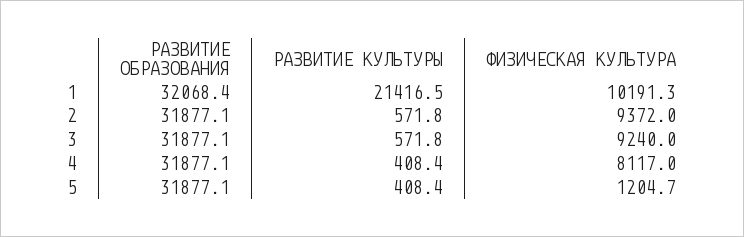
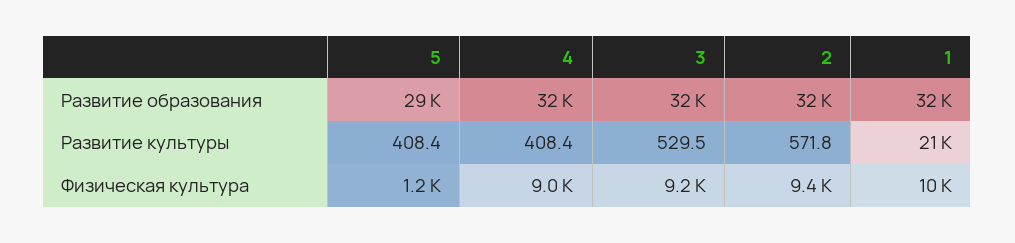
РАЗВИТИЕ КУЛЬТУРЫ, 3: 571.8 -> 529.5
ФИЗИЧЕСКАЯ КУЛЬТУРА, 4: 8117 -> 9000
РАЗВИТИЕ ОБРАЗОВАНИЯ, 5: 31877.1 -> 29000

